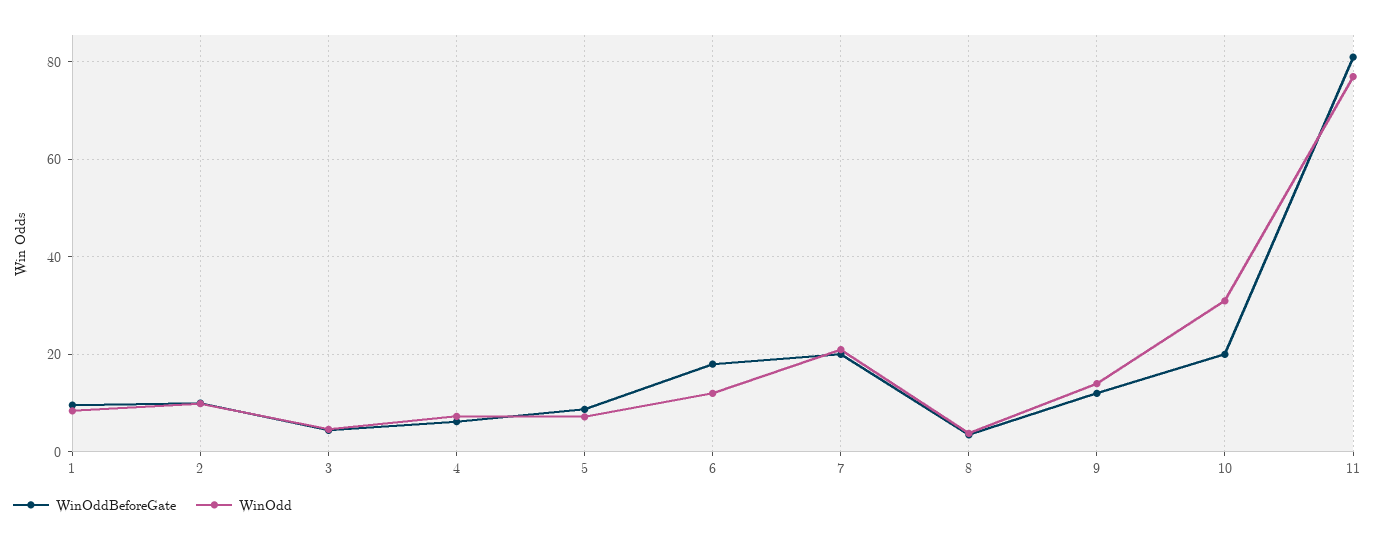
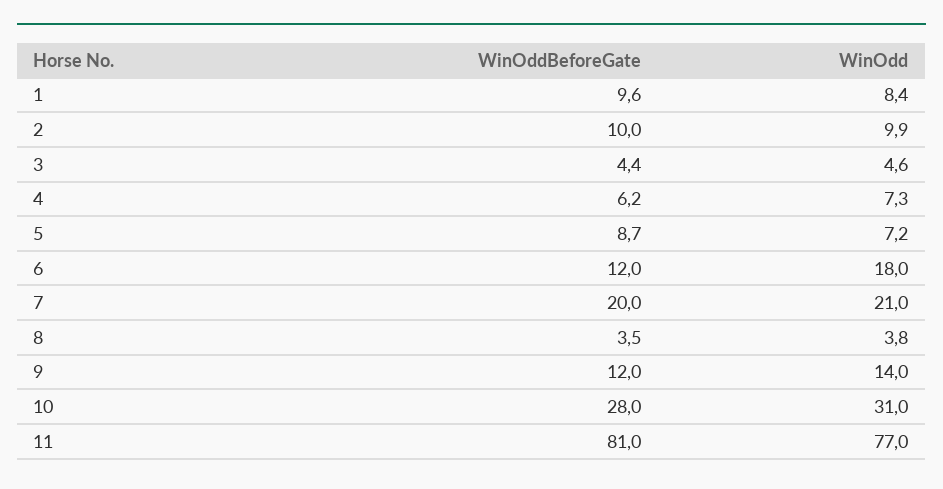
WinOddBeforeGate, 6: 18 -> 12
WinOdd, 6: 12 -> 18
WinOddBeforeGate, 10: 20 -> 28

